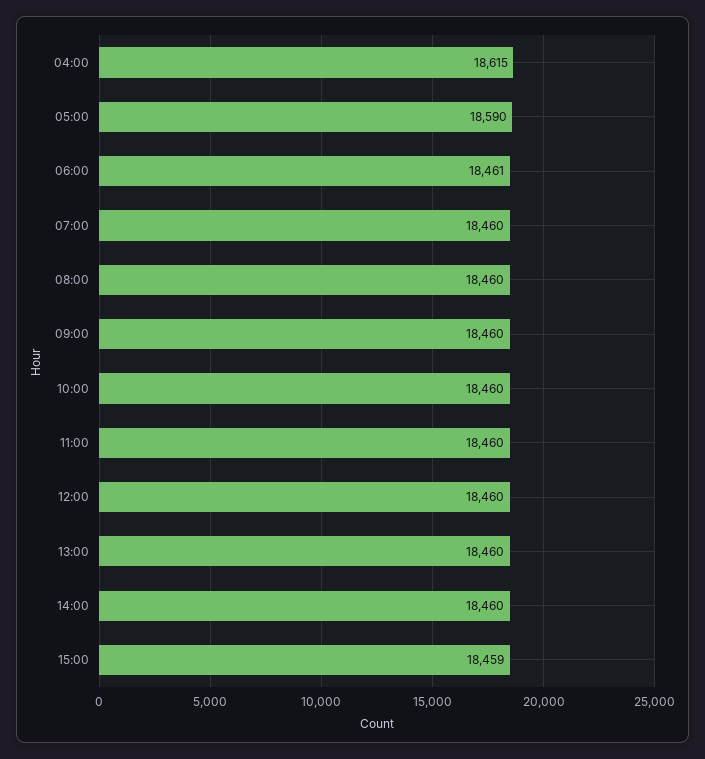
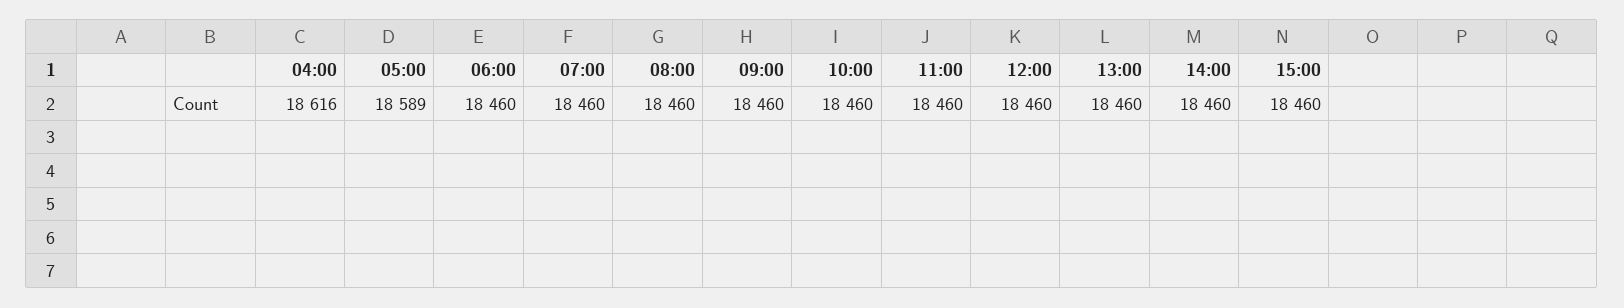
04:00: 18615 -> 18616
05:00: 18590 -> 18589
06:00: 18461 -> 18460
15:00: 18459 -> 18460

